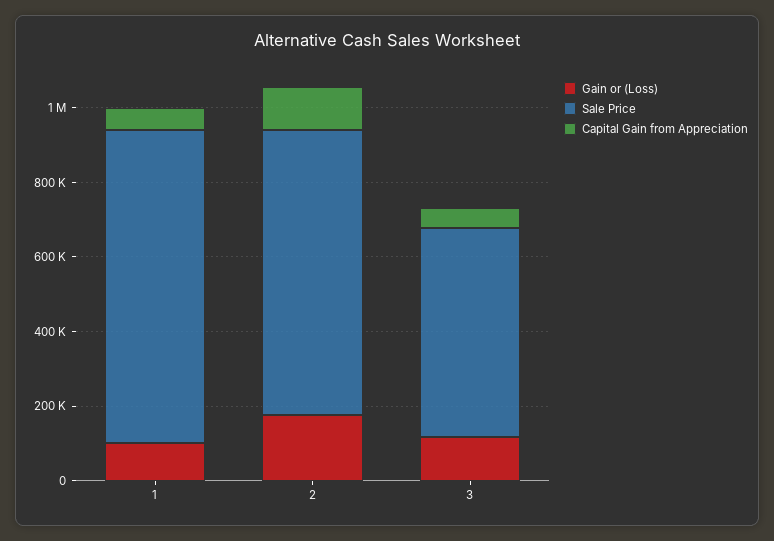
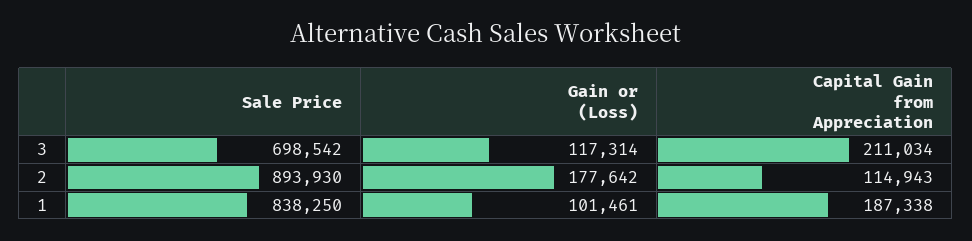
Capital Gain from Appreciation, 1: 50000 -> 187338
Sale Price, 2: 750000 -> 893930
Sale Price, 3: 550000 -> 698542
Capital Gain from Appreciation, 3: 50000 -> 211034

